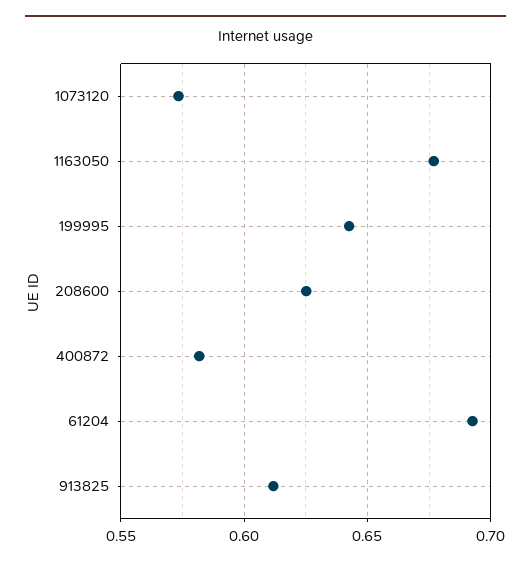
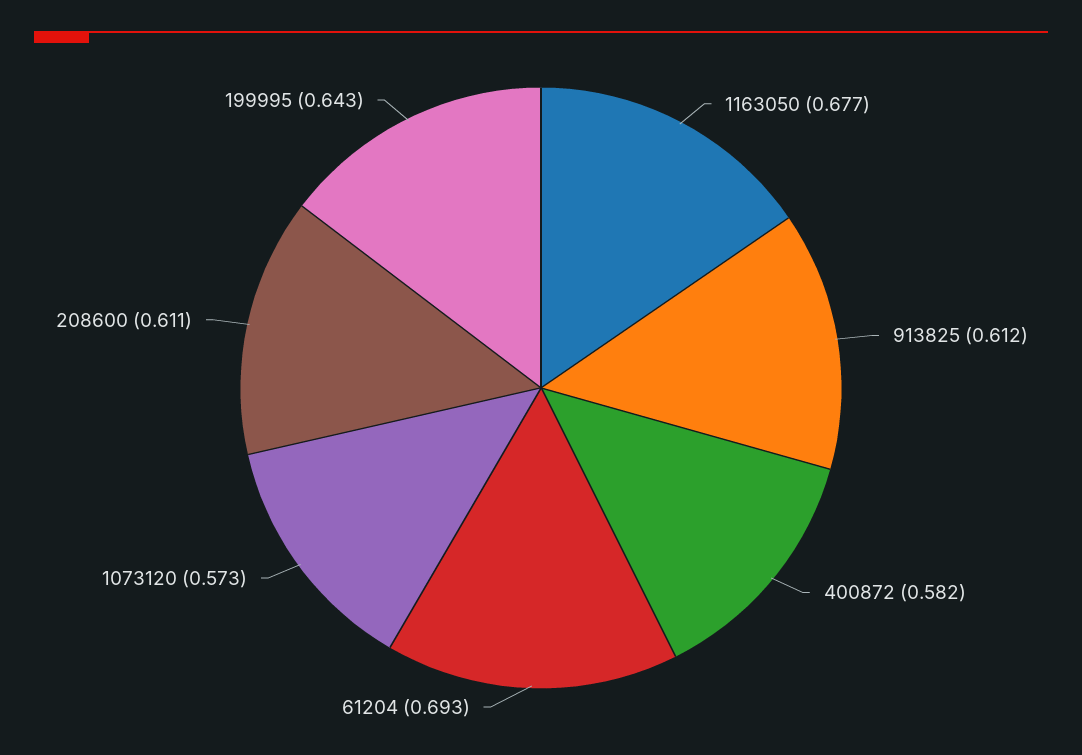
208600: 0.625 -> 0.611

